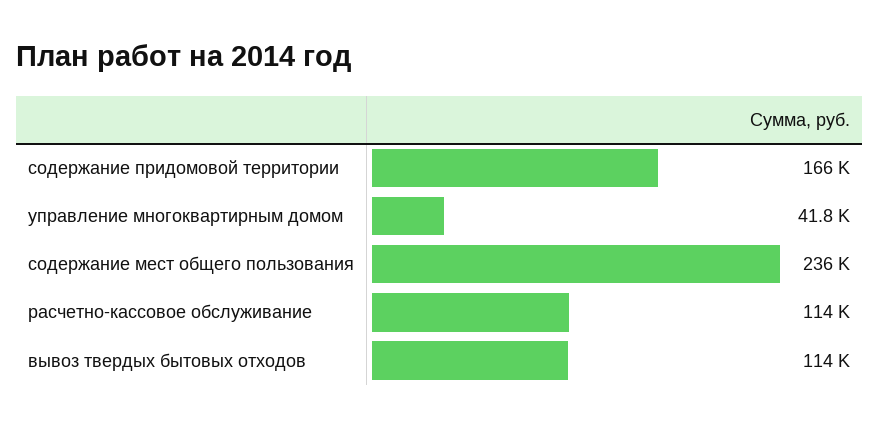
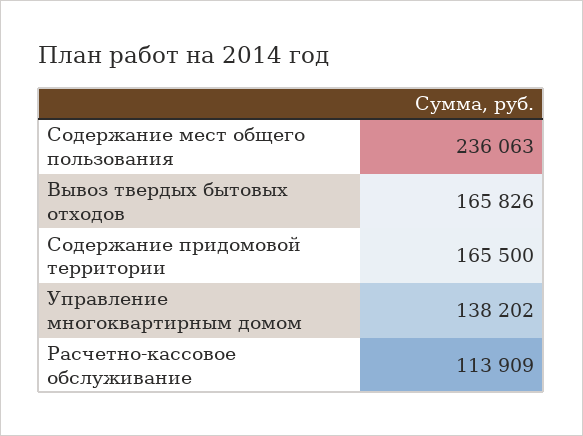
управление многоквартирным домом: 41800 -> 138202
вывоз твердых бытовых отходов: 114000 -> 165826

